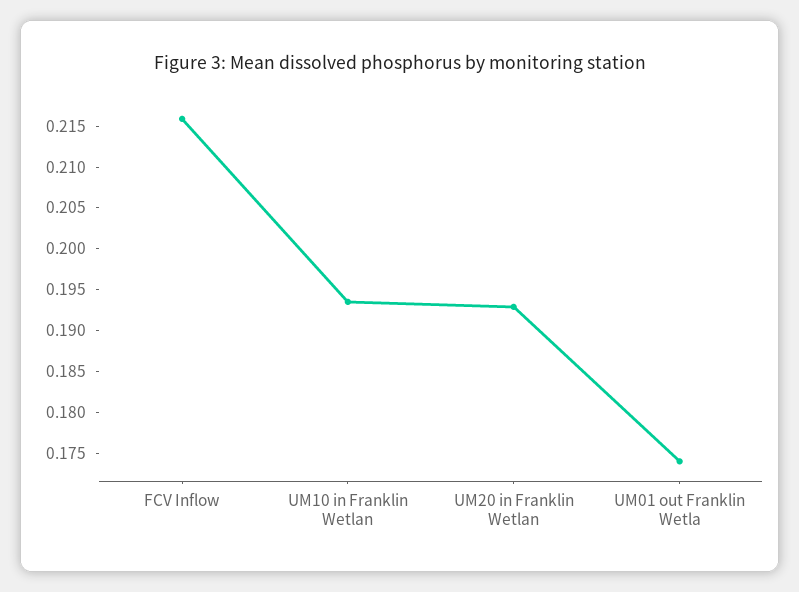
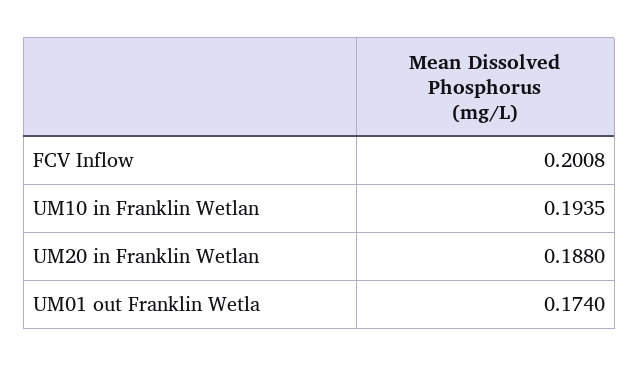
FCV Inflow: 0.216 -> 0.2008
UM20 in Franklin Wetlan: 0.193 -> 0.188

